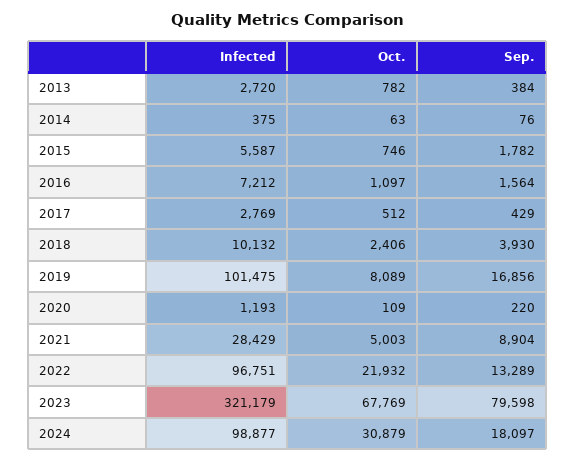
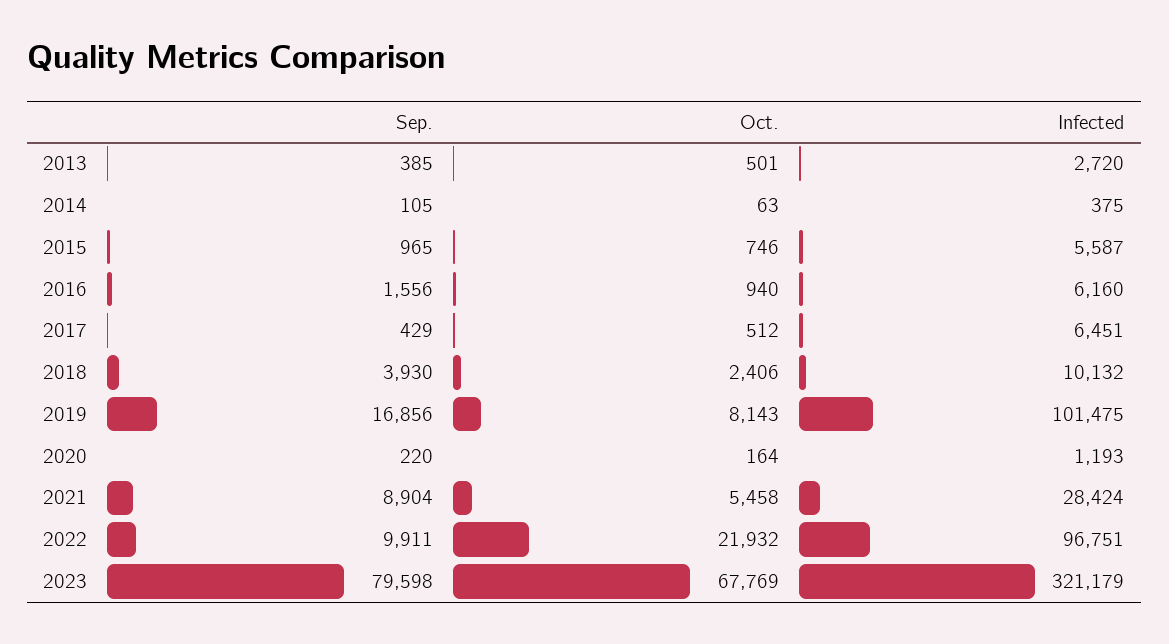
Oct., 2013: 782 -> 501
Sep., 2013: 384 -> 385
Sep., 2014: 76 -> 105
Sep., 2015: 1782 -> 965
Infected, 2016: 7212 -> 6160
Oct., 2016: 1097 -> 940
Sep., 2016: 1564 -> 1556
Infected, 2017: 2769 -> 6451
Oct., 2019: 8089 -> 8143
Oct., 2020: 109 -> 164
Infected, 2021: 28429 -> 28424
Oct., 2021: 5003 -> 5458
Sep., 2022: 13289 -> 9911
Infected, 2024: 98877 -> none
Oct., 2024: 30879 -> none
Sep., 2024: 18097 -> none

